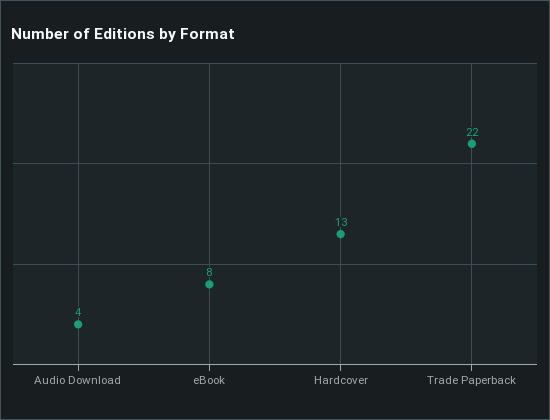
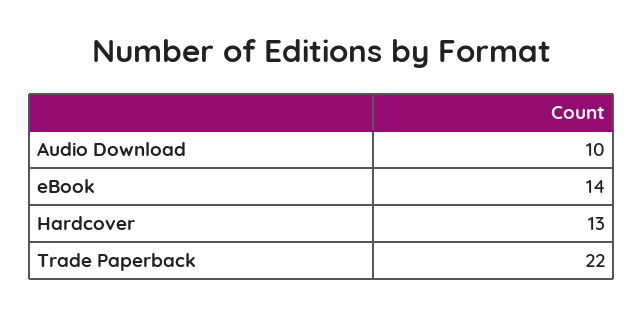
Audio Download: 4 -> 10
eBook: 8 -> 14

